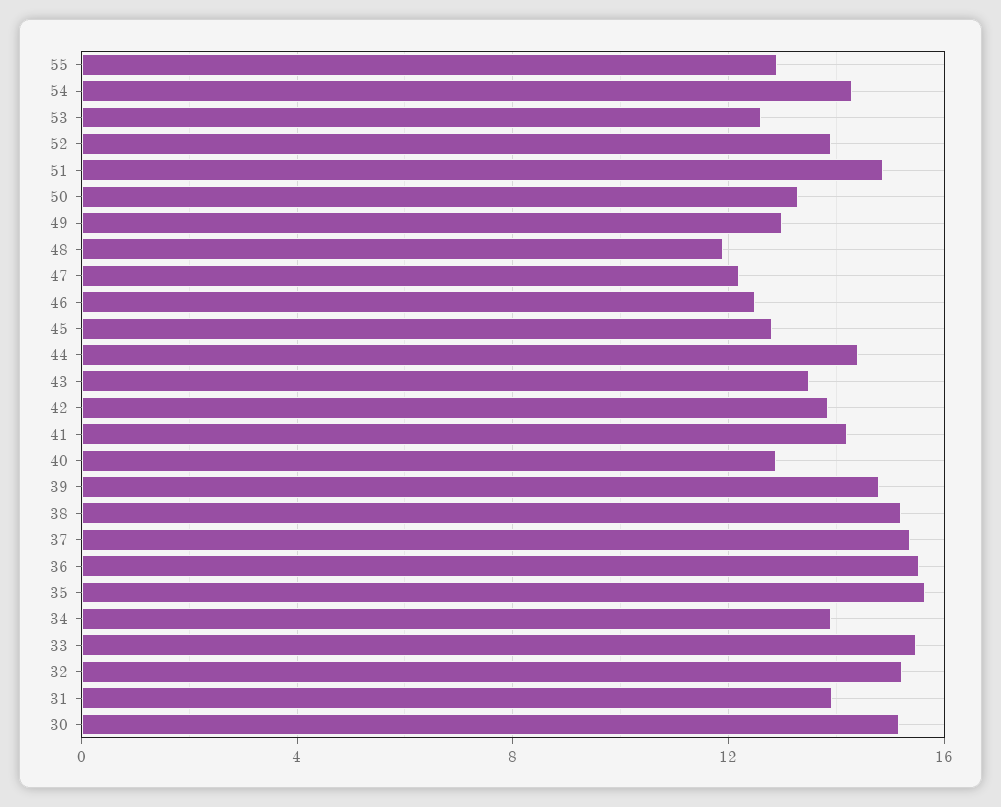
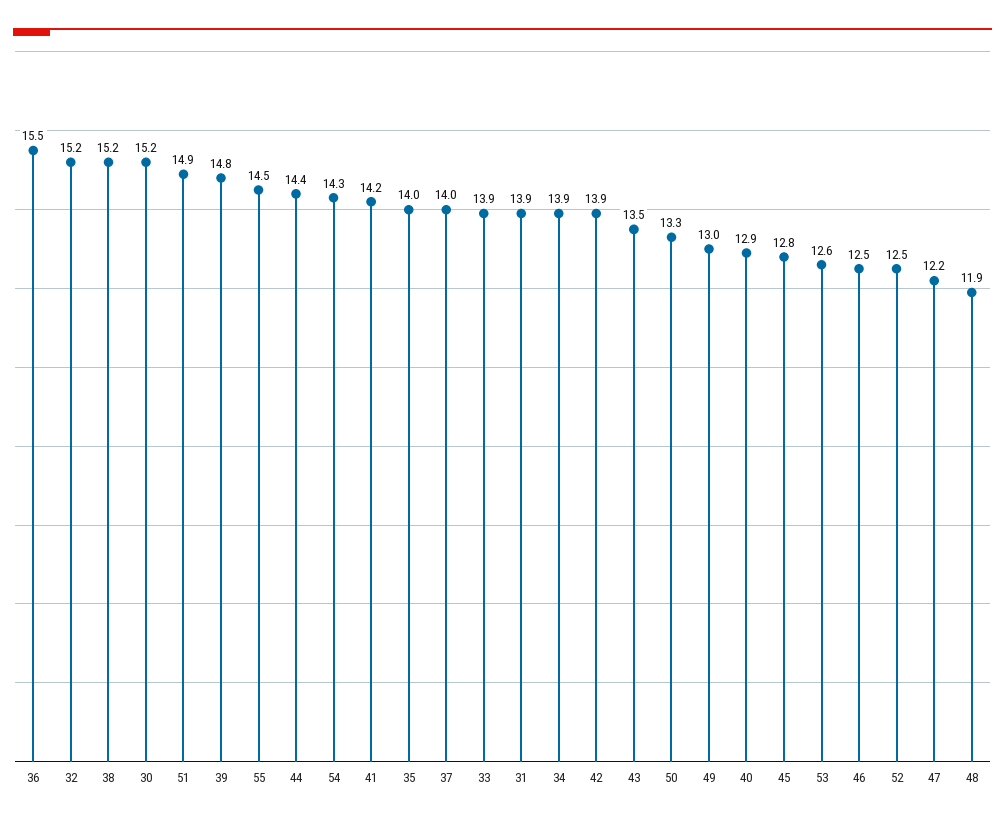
55: 13 -> 14.5
52: 14 -> 12.5
37: 15.5 -> 14
35: 15.5 -> 14
33: 15.5 -> 13.9

